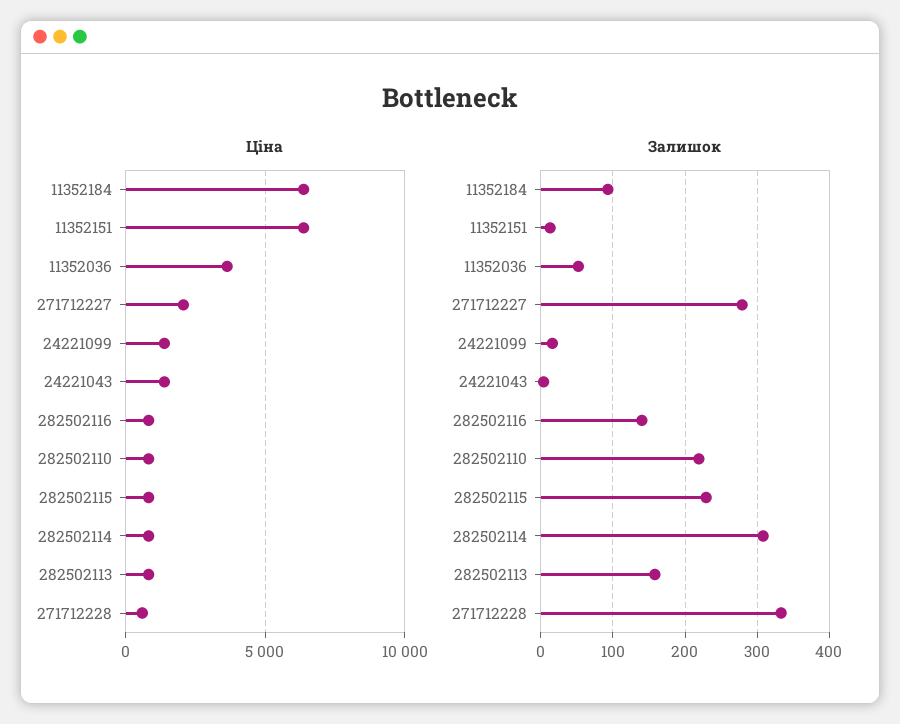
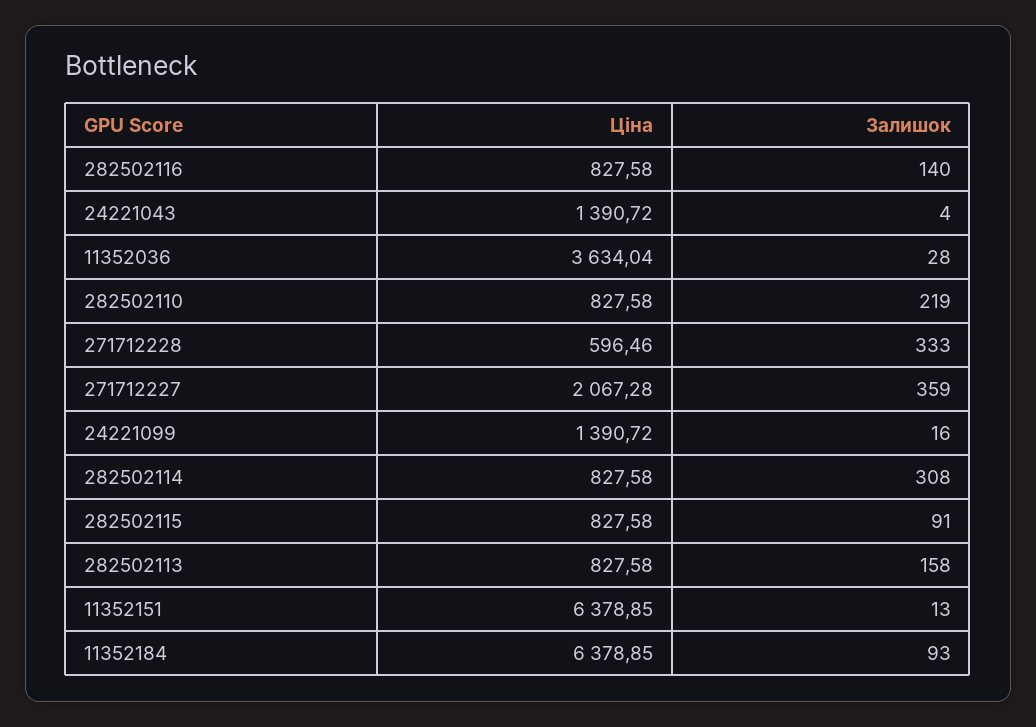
Залишок, 11352036: 50 -> 28
Залишок, 271712227: 280 -> 359
Залишок, 282502115: 230 -> 91

